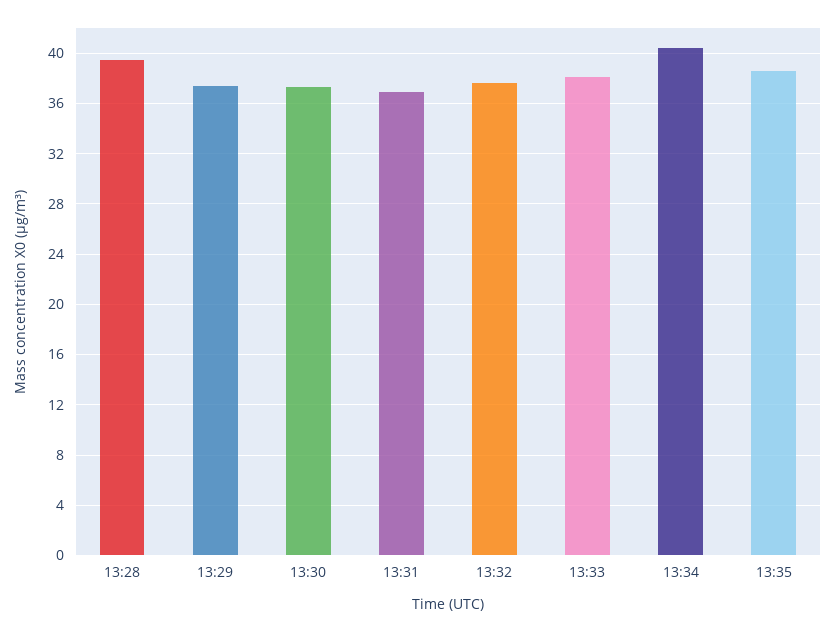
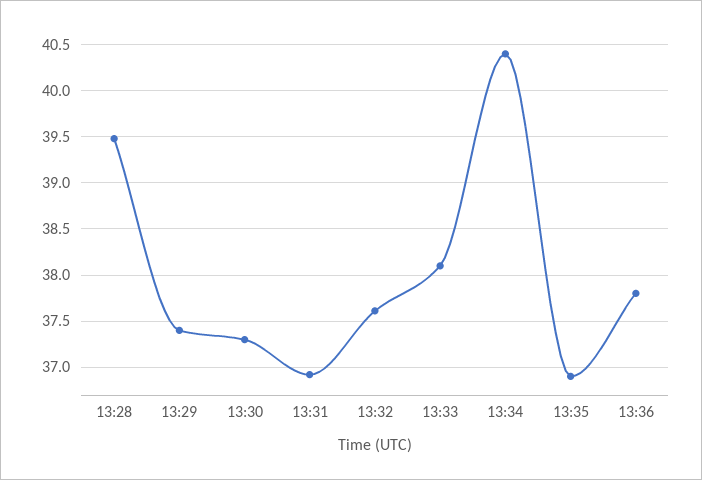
13:35: 38.5 -> 36.9
13:36: none -> 37.8

